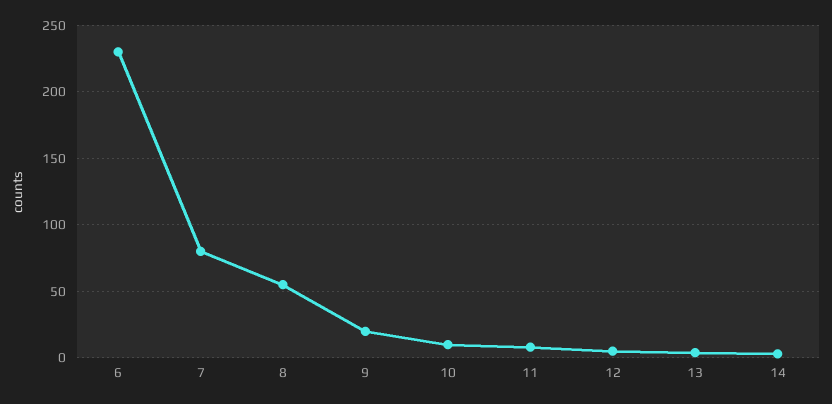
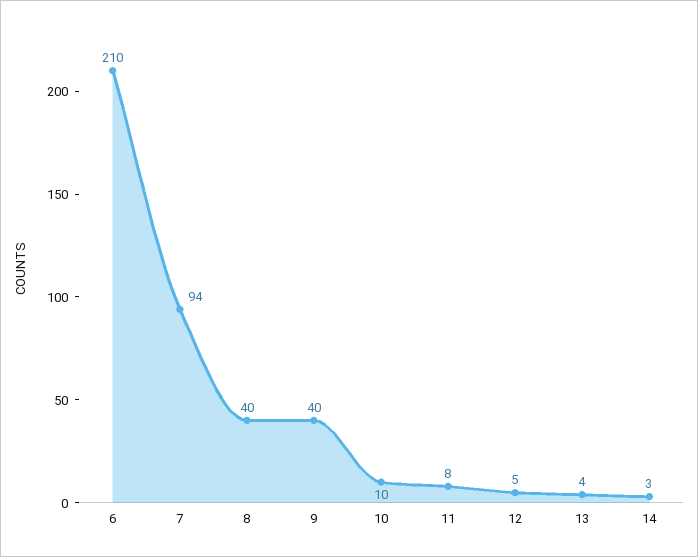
6: 230 -> 210
7: 80 -> 94
8: 55 -> 40
9: 20 -> 40

